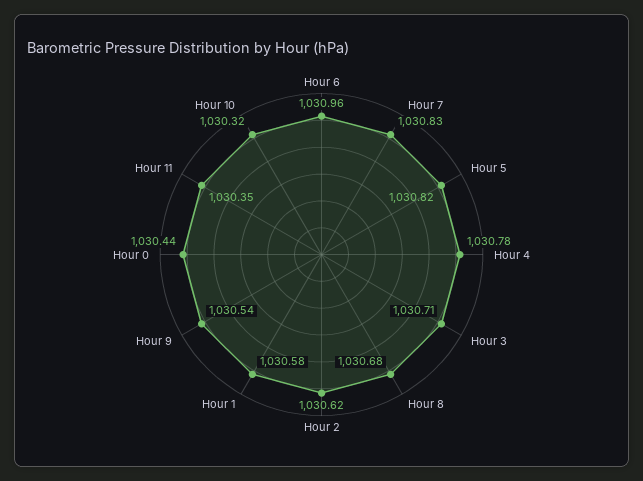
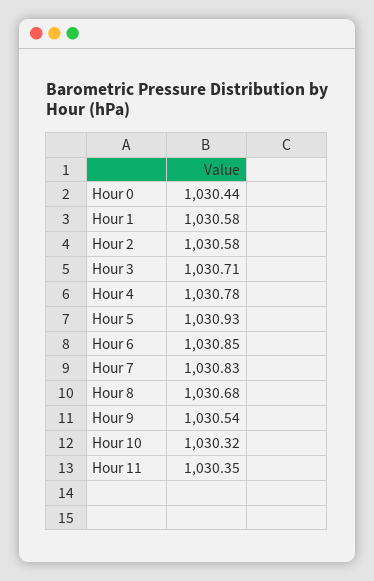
Hour 6: 1030.96 -> 1030.85
Hour 5: 1030.82 -> 1030.93
Hour 2: 1030.62 -> 1030.58

